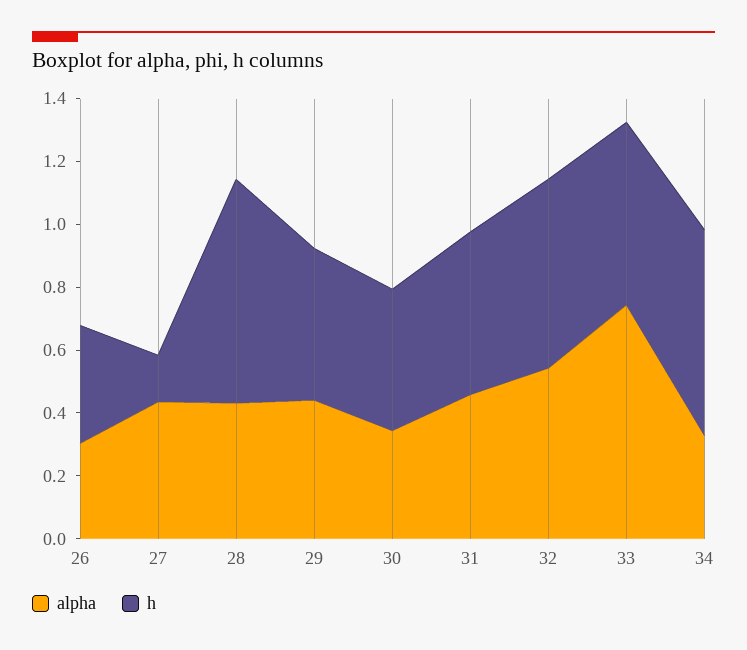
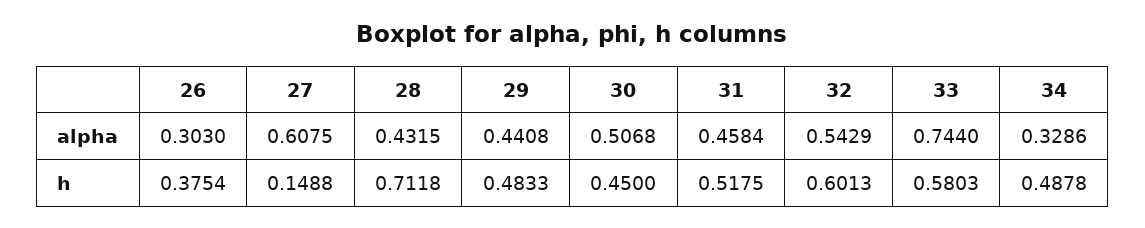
alpha, 27: 0.45 -> 0.6075
alpha, 30: 0.35 -> 0.5068
h, 34: 0.65 -> 0.4878

